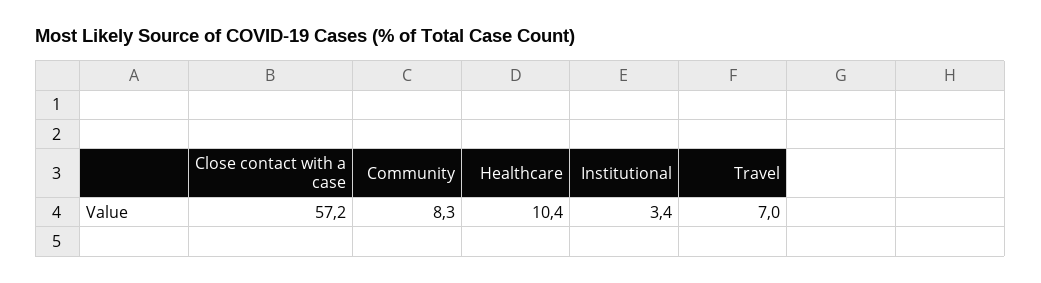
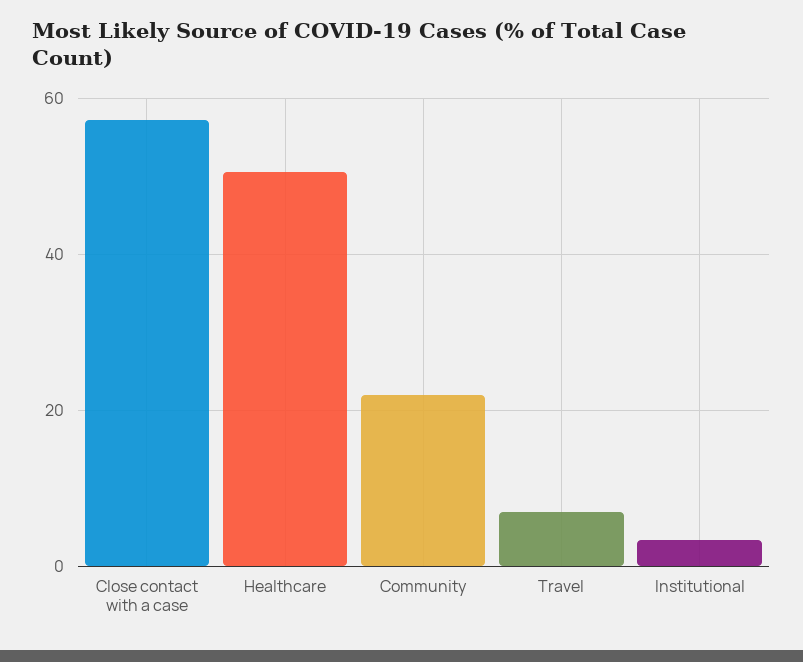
Community: 8.3 -> 22
Healthcare: 10.4 -> 50

